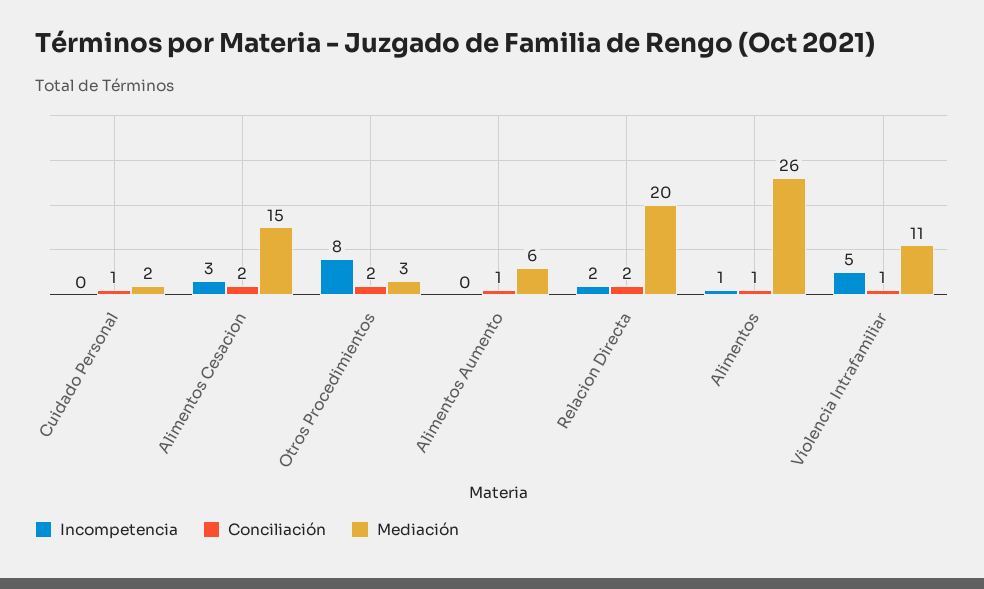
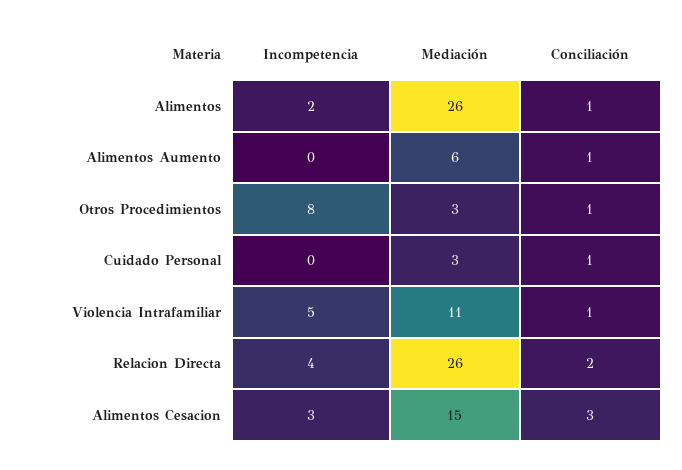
Mediación, Cuidado Personal: 2 -> 3
Conciliación, Alimentos Cesacion: 2 -> 3
Conciliación, Otros Procedimientos: 2 -> 1
Incompetencia, Relacion Directa: 2 -> 4
Mediación, Relacion Directa: 20 -> 26
Incompetencia, Alimentos: 1 -> 2

